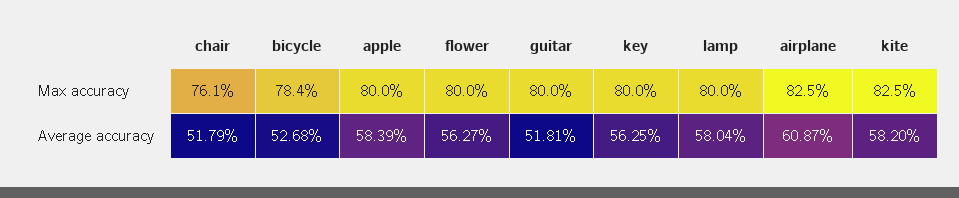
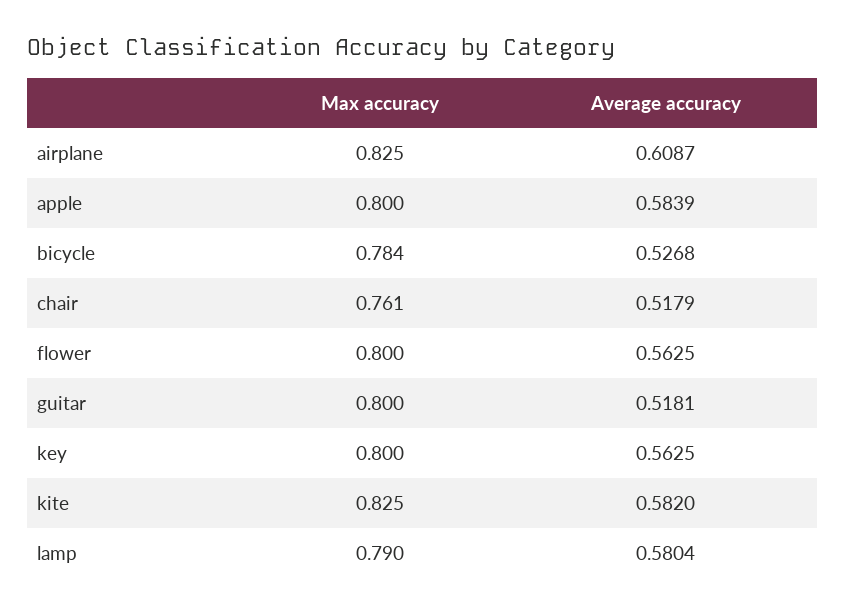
lamp, Max accuracy: 0.8 -> 0.79
flower, Average accuracy: 0.5627 -> 0.5625

